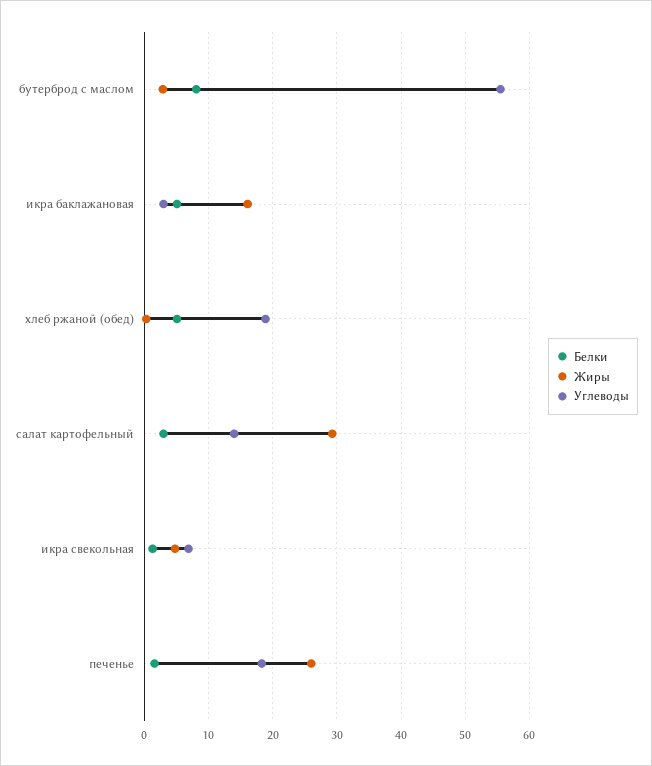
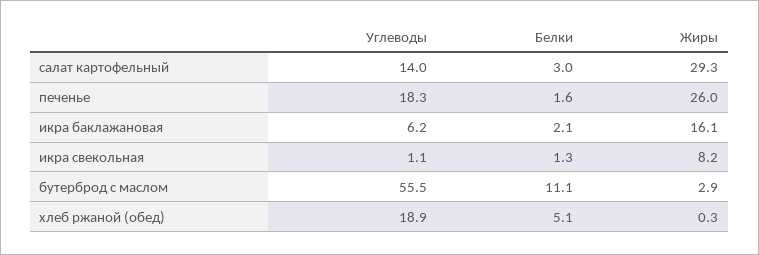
Белки, бутерброд с маслом: 8 -> 11.1
Белки, икра баклажановая: 5 -> 2.1
Углеводы, икра баклажановая: 3 -> 6.2
Жиры, икра свекольная: 5 -> 8.2
Углеводы, икра свекольная: 7 -> 1.1

